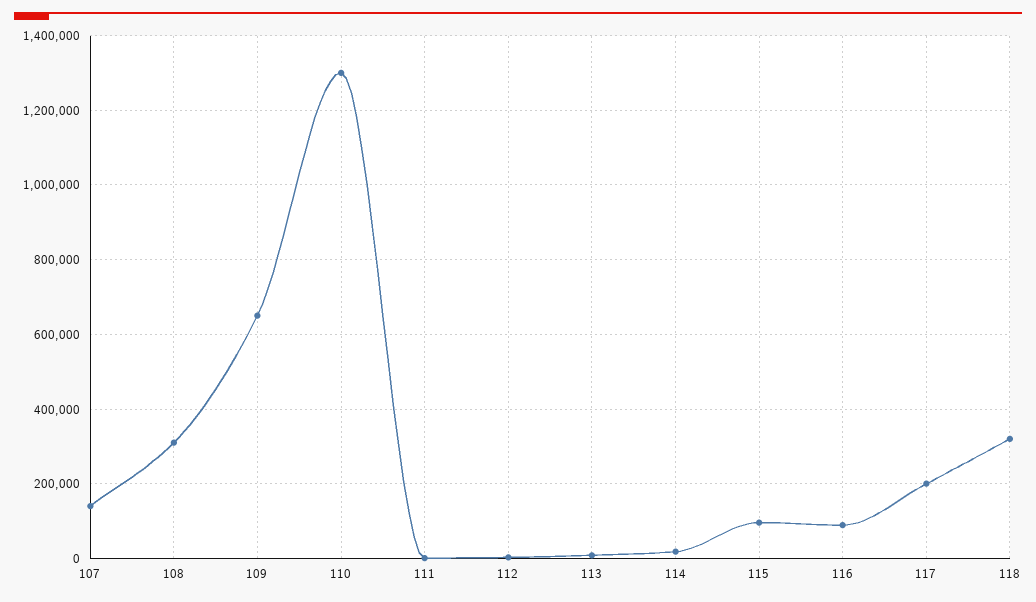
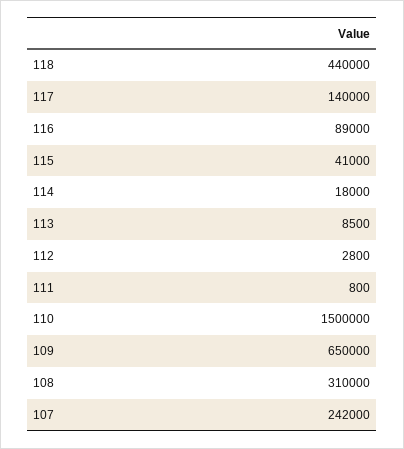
107: 140000 -> 242000
110: 1300000 -> 1500000
115: 100000 -> 41000
117: 200000 -> 140000
118: 320000 -> 440000

